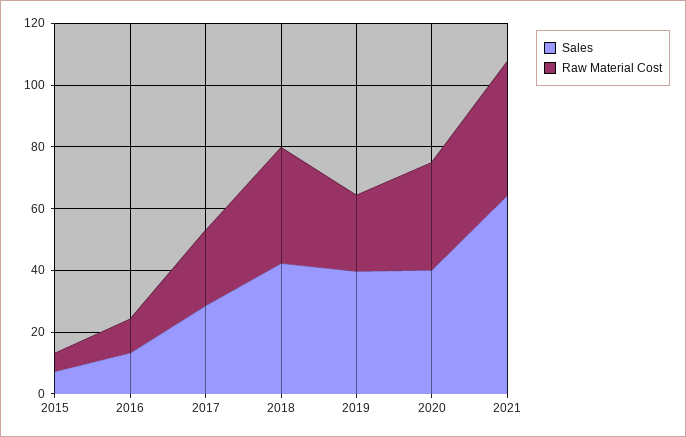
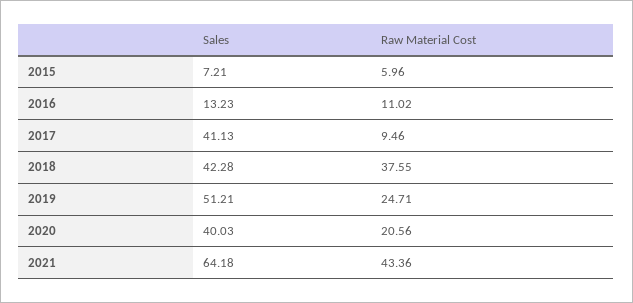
Sales, 2017: 30 -> 41.13
Raw Material Cost, 2017: 25 -> 9.46
Sales, 2019: 40 -> 51.21
Raw Material Cost, 2020: 35 -> 20.56

